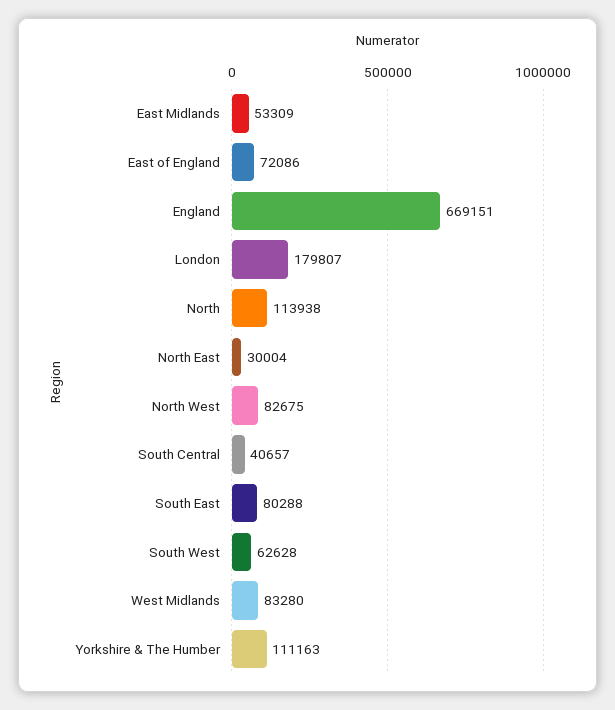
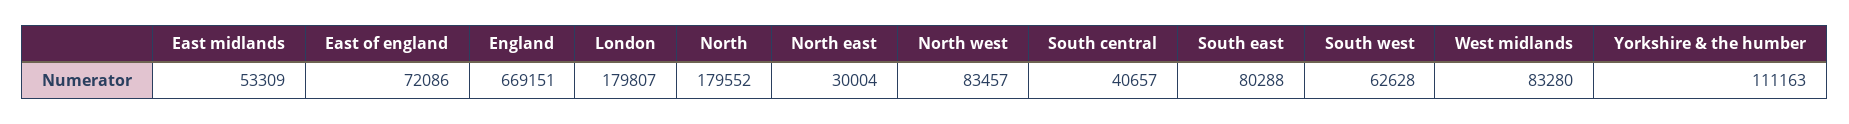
North: 113938 -> 179552
North West: 82675 -> 83457

